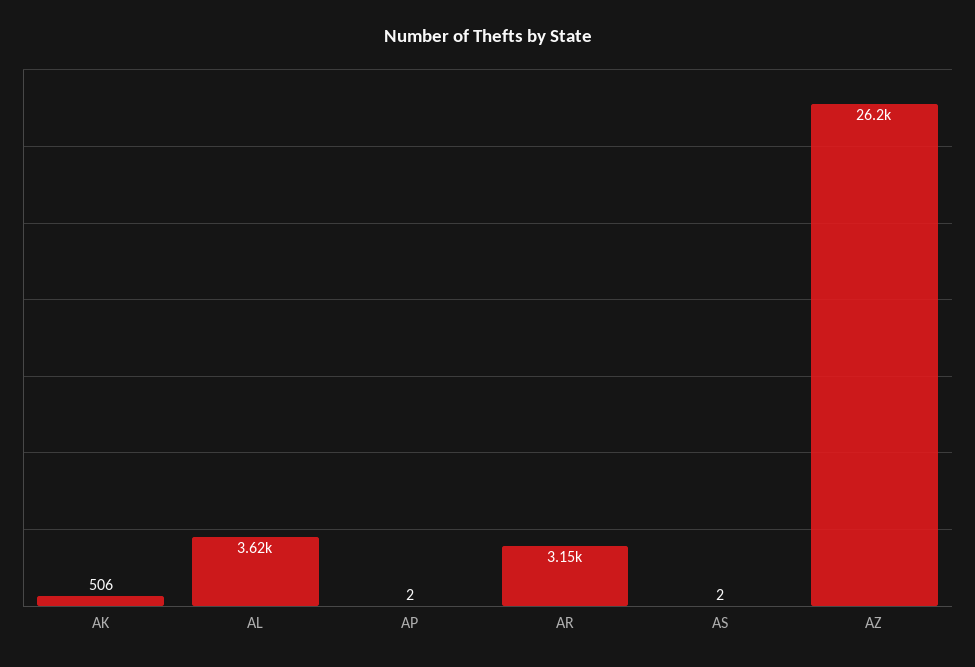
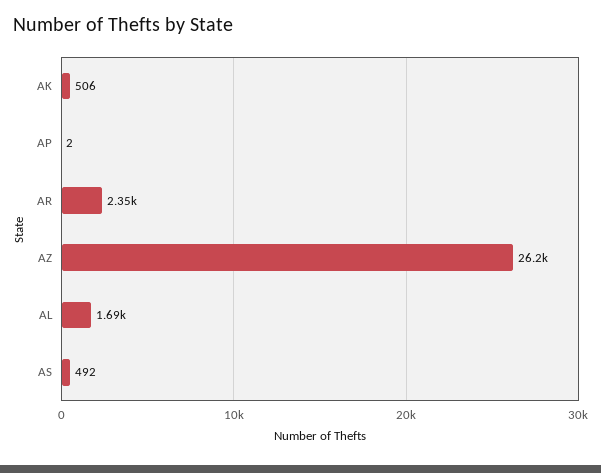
AL: 3620 -> 1690
AR: 3150 -> 2350
AS: 2 -> 492

